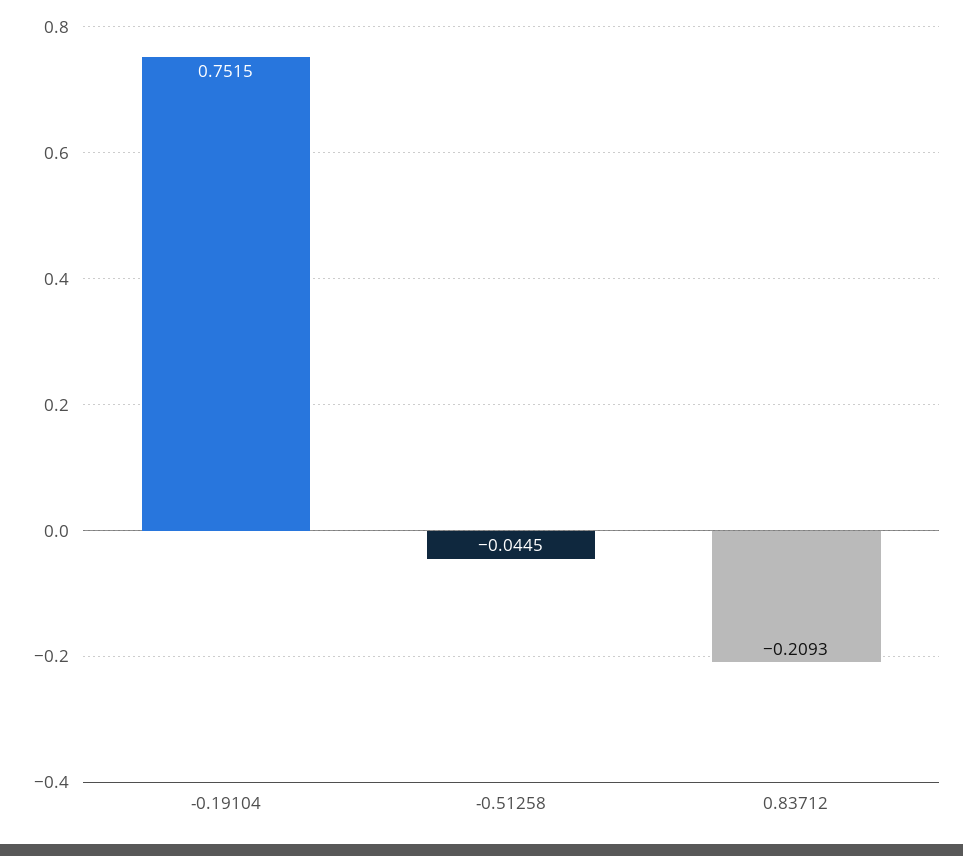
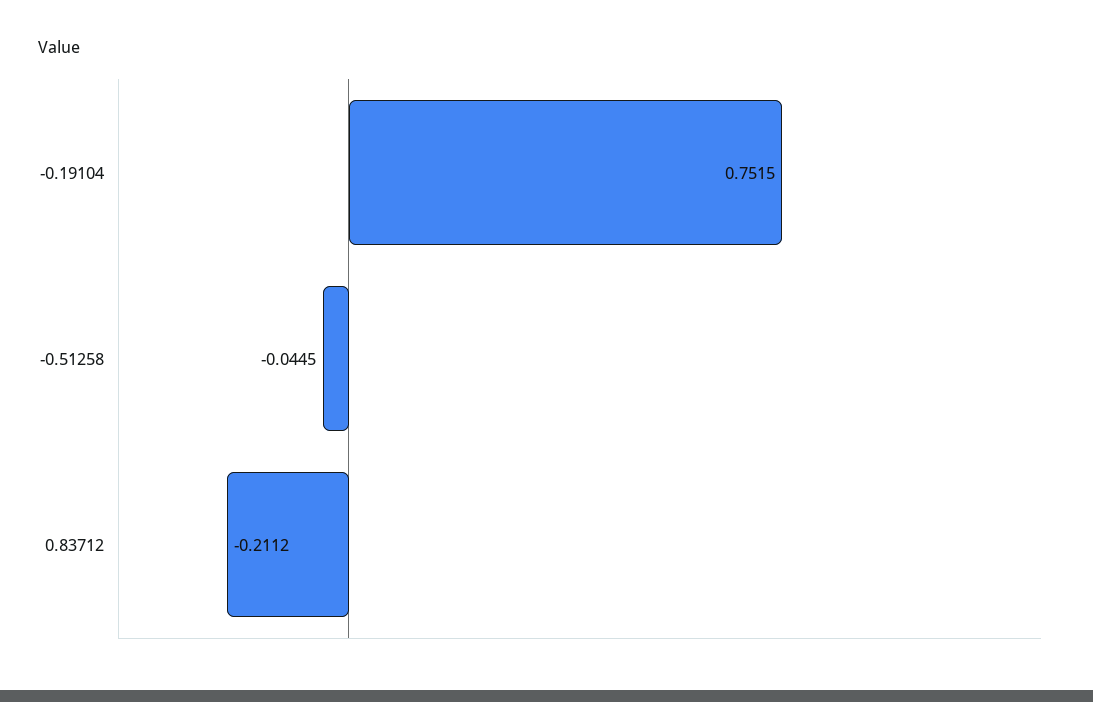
0.83712: -0.2093 -> -0.2112

